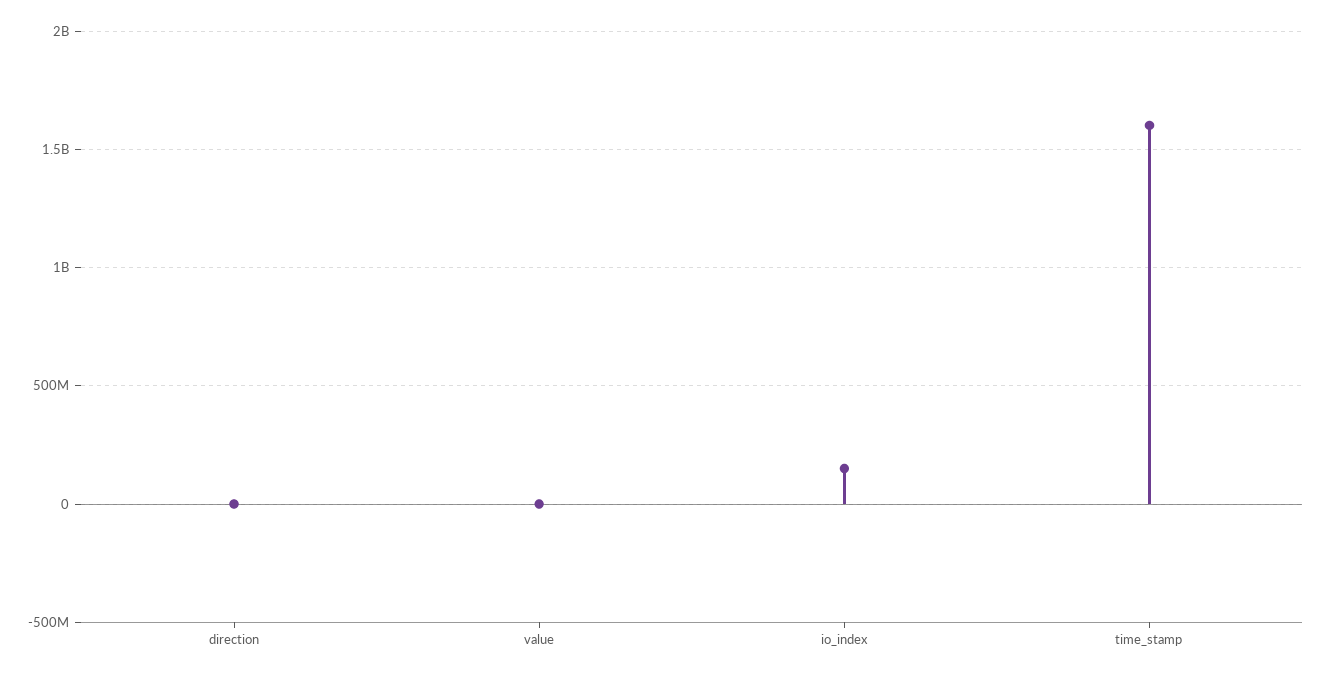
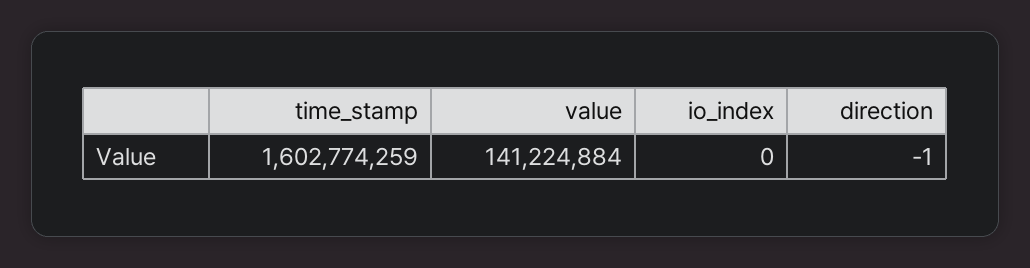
value: 0 -> 141224884
io_index: 150000000 -> 0

